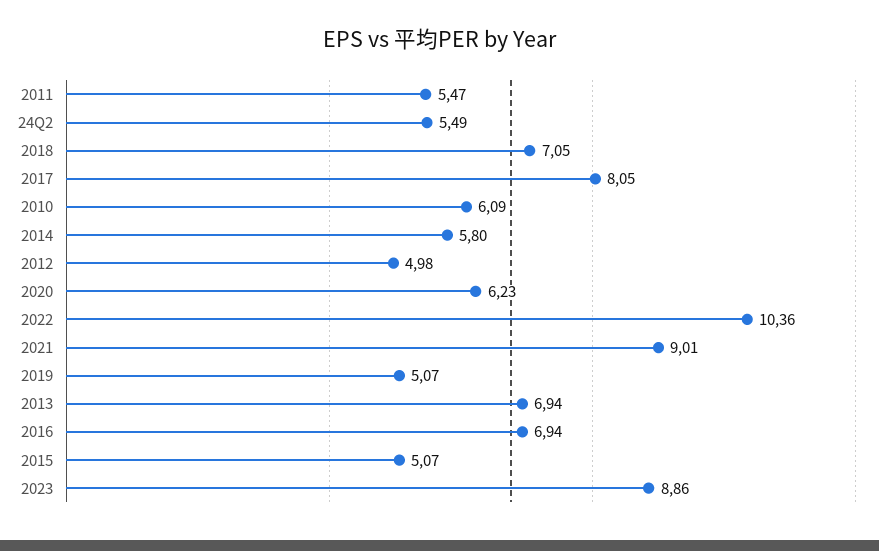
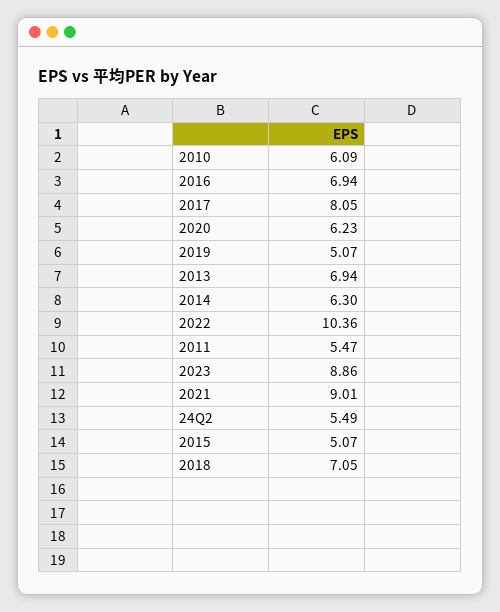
2014: 5.8 -> 6.3
2012: 4.98 -> none

